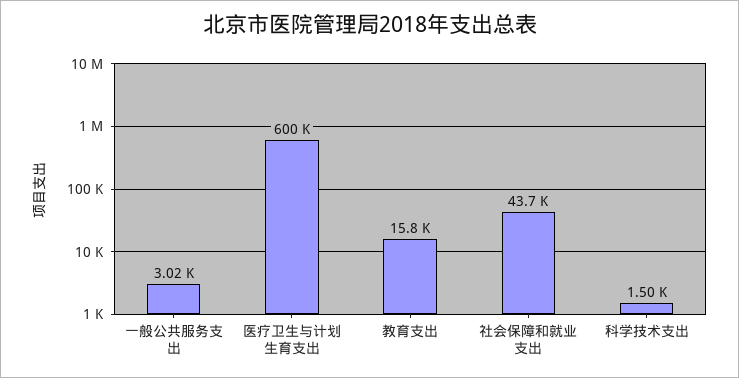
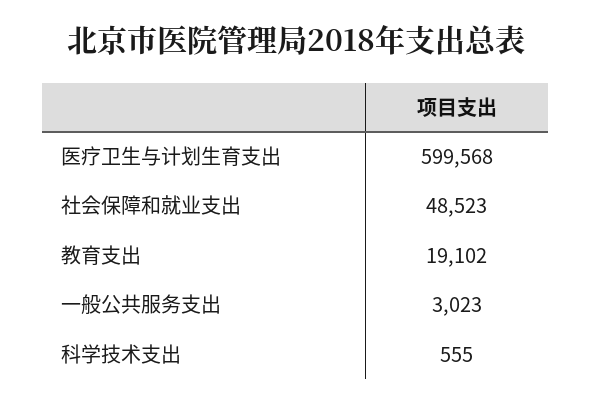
教育支出: 15800 -> 19102
社会保障和就业支出: 43700 -> 48523
科学技术支出: 1500 -> 555

